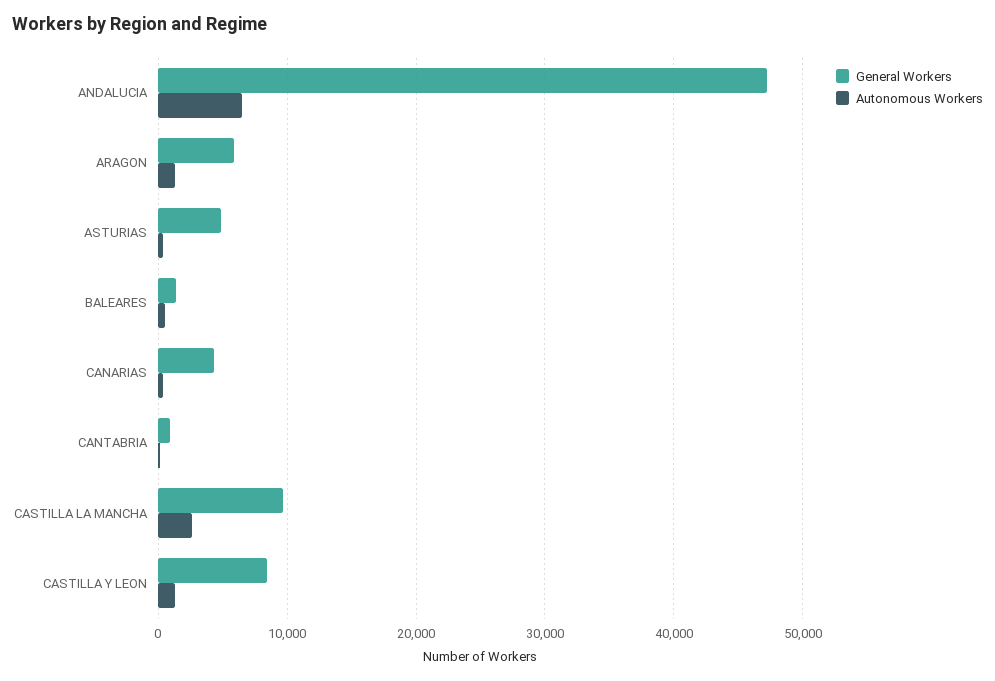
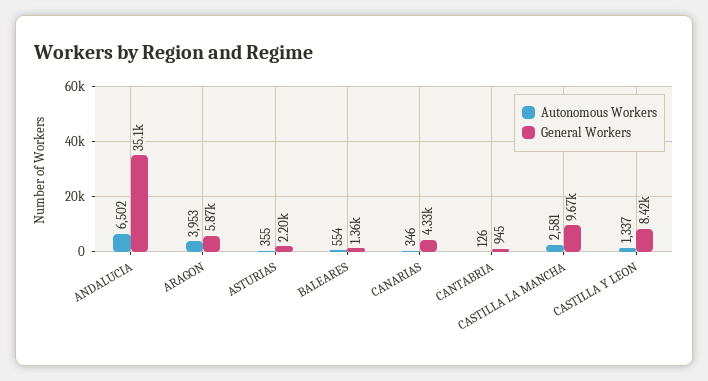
General Workers, ANDALUCIA: 47000 -> 35100
Autonomous Workers, ARAGON: 1000 -> 3953
General Workers, ASTURIAS: 5000 -> 2200

